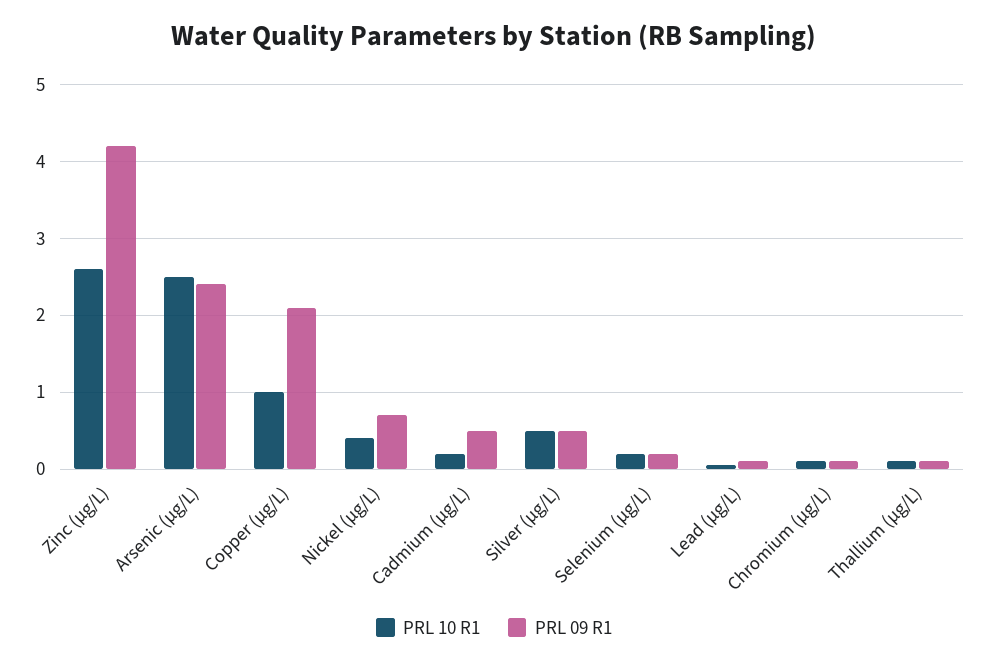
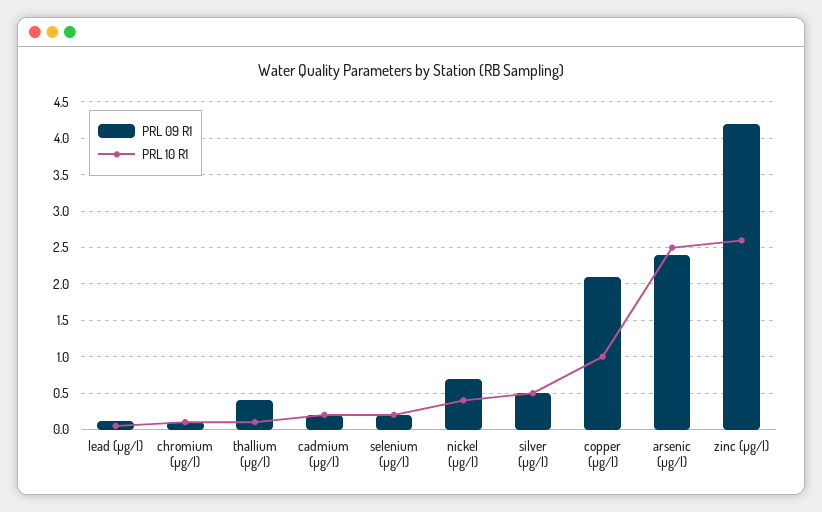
PRL 09 R1, Cadmium (µg/L): 0.5 -> 0.2
PRL 09 R1, Thallium (µg/L): 0.1 -> 0.4

